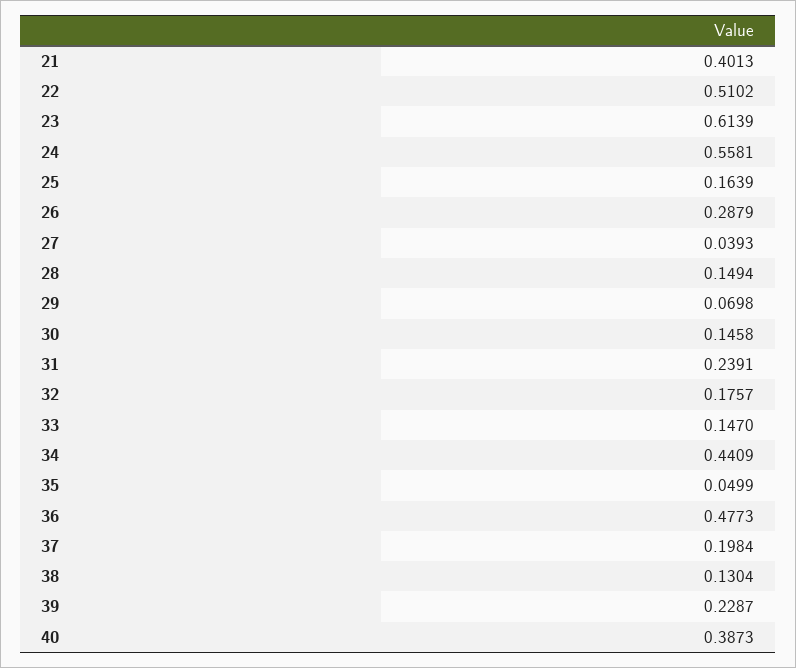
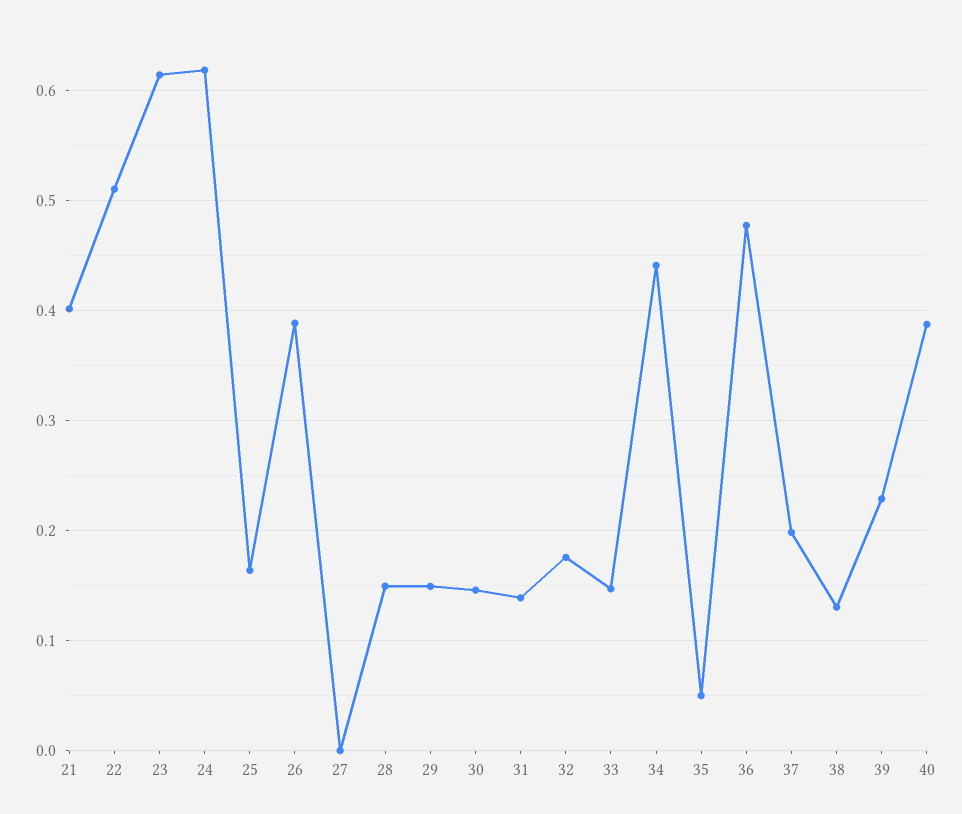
24: 0.5581 -> 0.62
26: 0.2879 -> 0.39
27: 0.0393 -> 0
29: 0.0698 -> 0.15
31: 0.2391 -> 0.14

